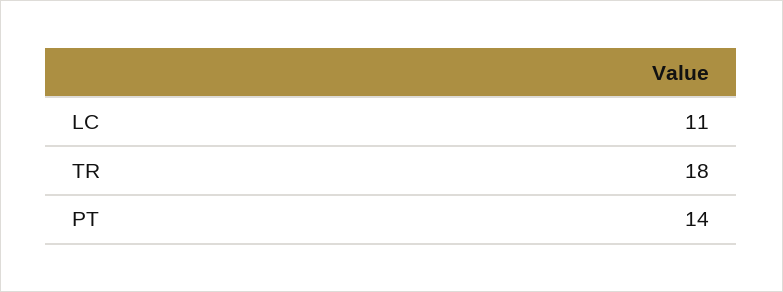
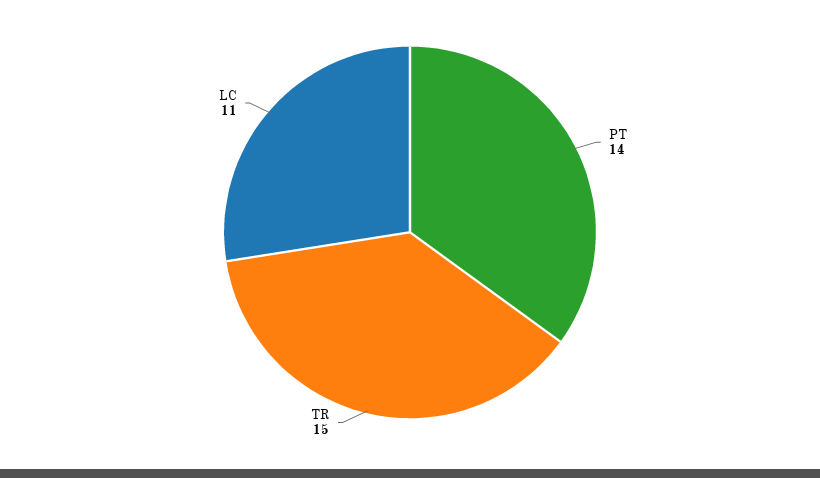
TR: 18 -> 15

